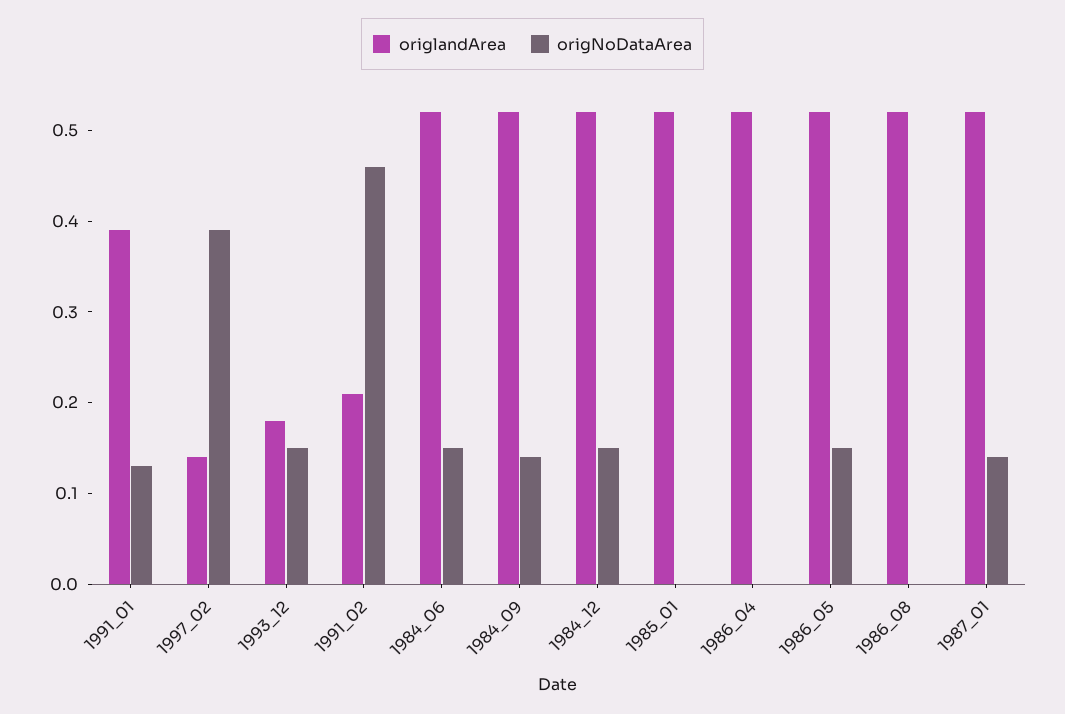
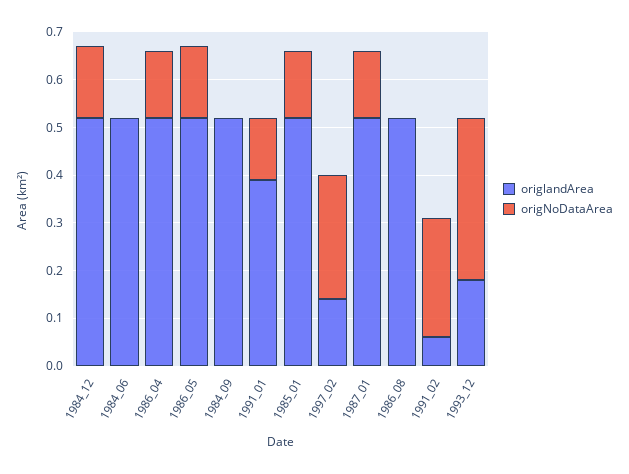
origNoDataArea, 1997_02: 0.39 -> 0.25
origNoDataArea, 1993_12: 0.15 -> 0.35
origlandArea, 1991_02: 0.21 -> 0.05
origNoDataArea, 1991_02: 0.46 -> 0.25
origNoDataArea, 1984_06: 0.15 -> 0
origNoDataArea, 1984_09: 0.14 -> 0
origNoDataArea, 1985_01: 0 -> 0.15
origNoDataArea, 1986_04: 0 -> 0.15

